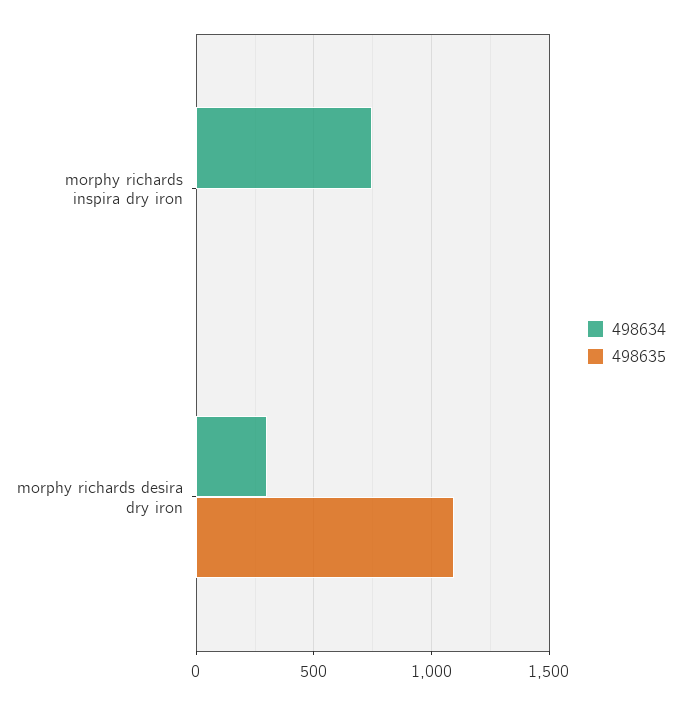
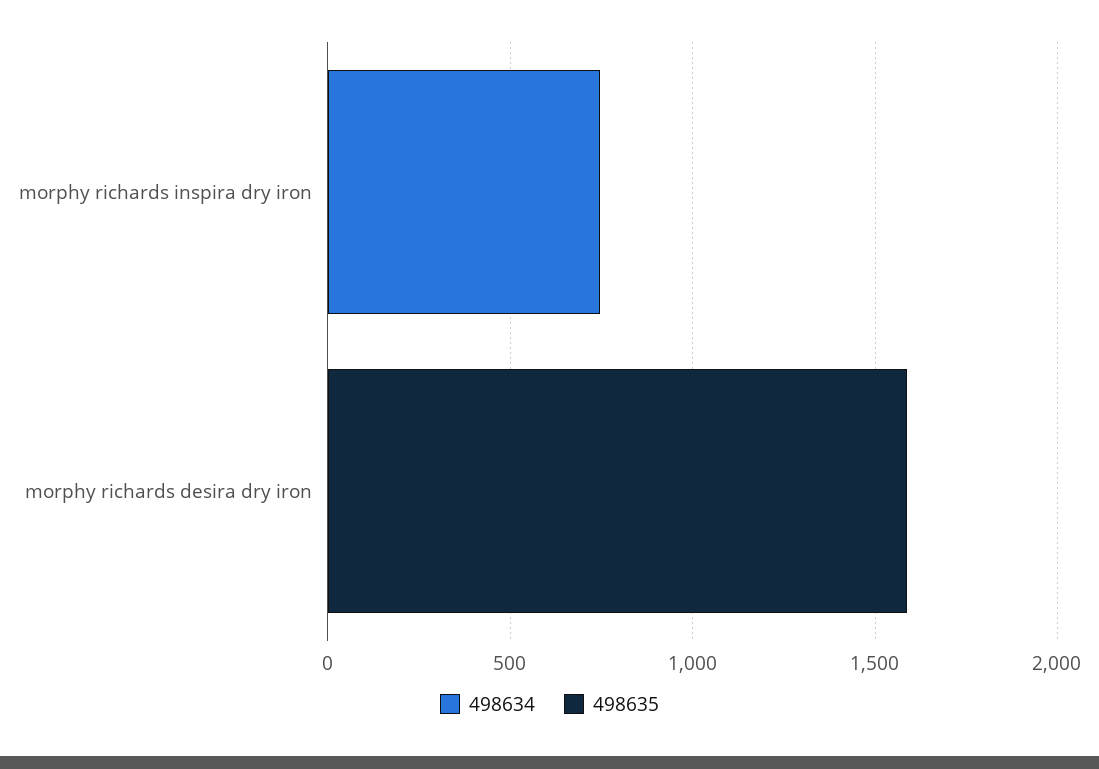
498634, morphy richards desira dry iron: 300 -> 0
498635, morphy richards desira dry iron: 1100 -> 1600

